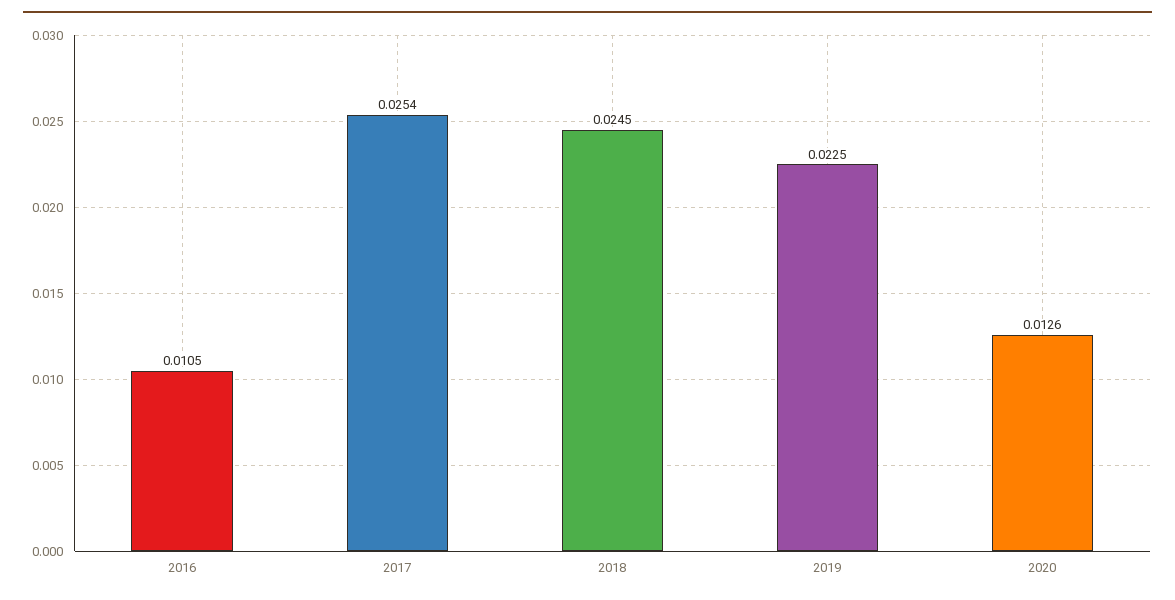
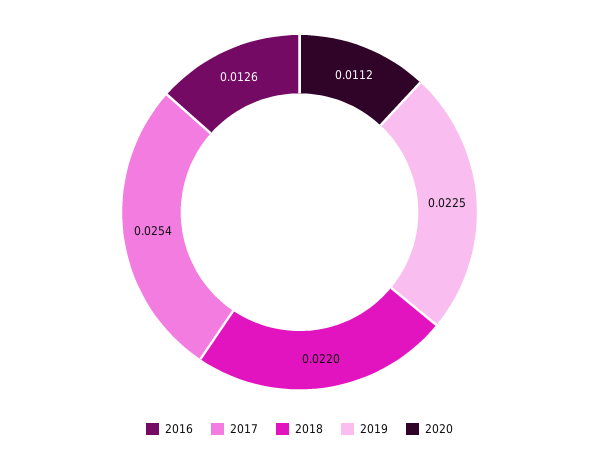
2016: 0.0105 -> 0.0126
2018: 0.0245 -> 0.022
2020: 0.0126 -> 0.0112

